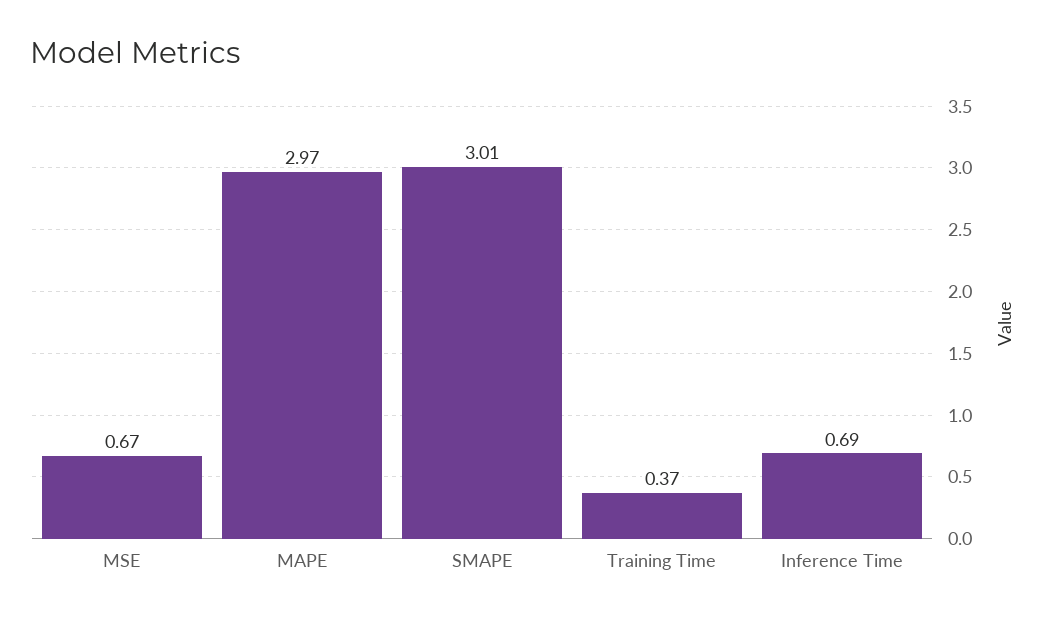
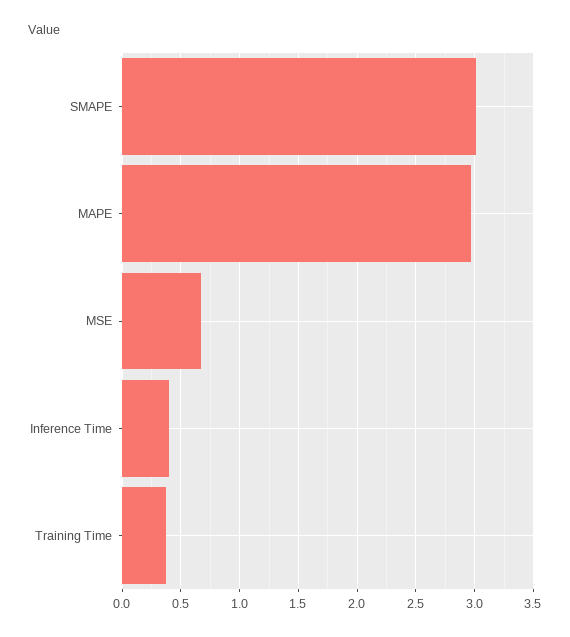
Inference Time: 0.69 -> 0.4

